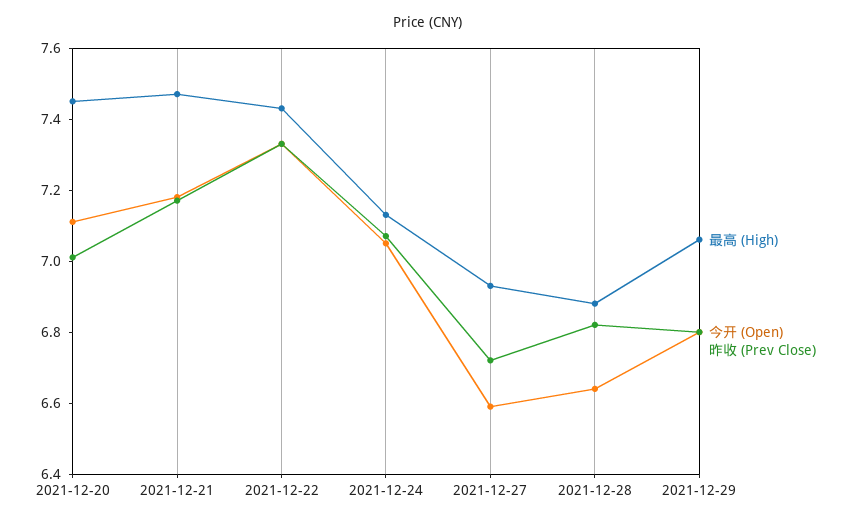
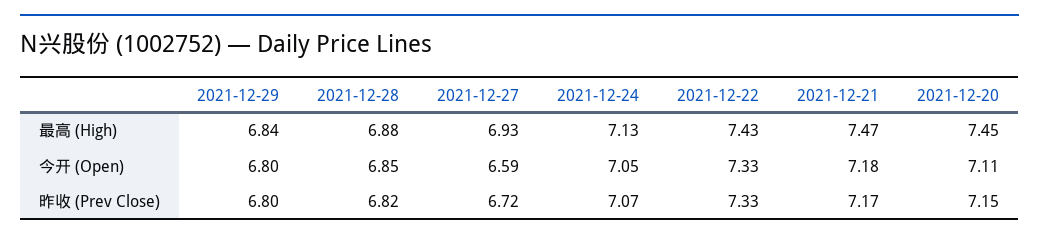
昨收 (Prev Close), 2021-12-20: 7 -> 7.15
今开 (Open), 2021-12-28: 6.65 -> 6.85
最高 (High), 2021-12-29: 7.05 -> 6.84

